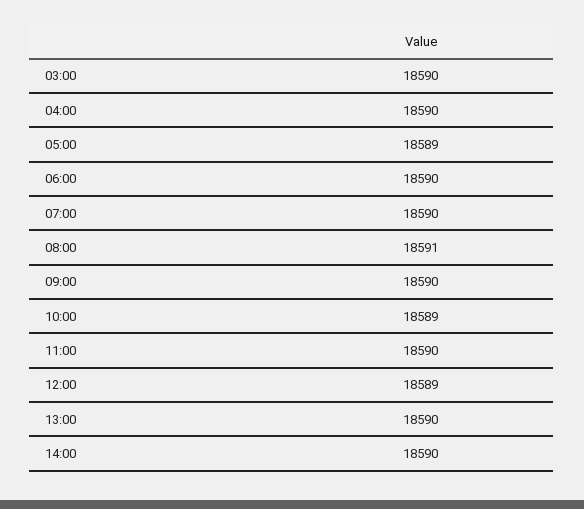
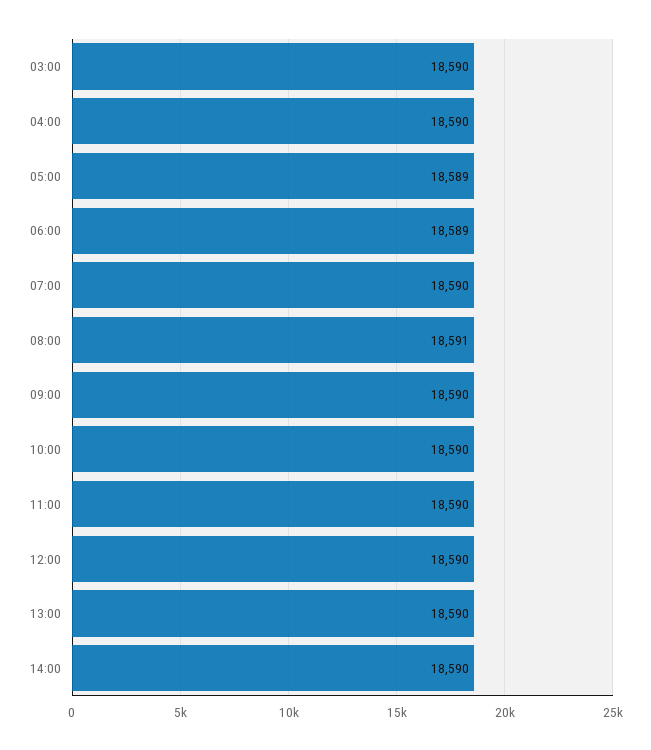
06:00: 18590 -> 18589
10:00: 18589 -> 18590
12:00: 18589 -> 18590

